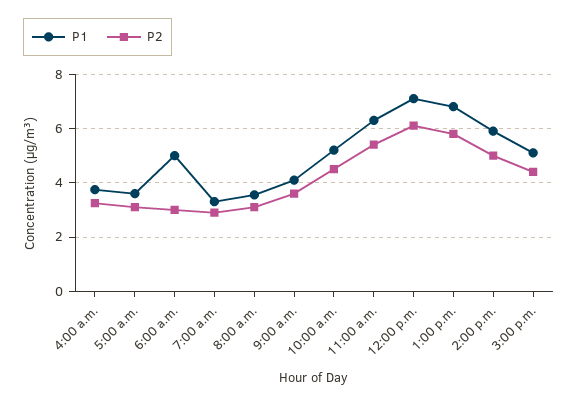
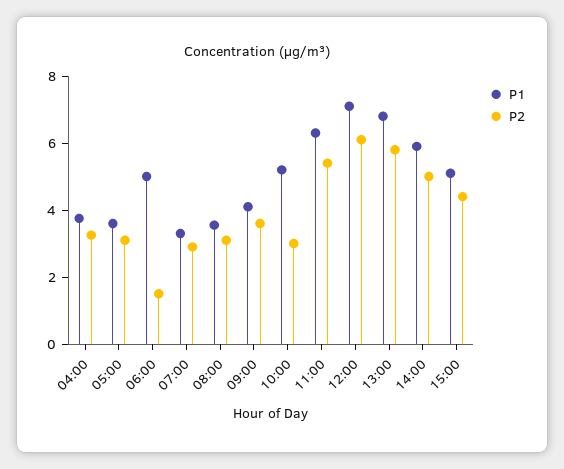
P2, 6:00 a.m.: 3 -> 1.5
P2, 10:00 a.m.: 4.5 -> 3

